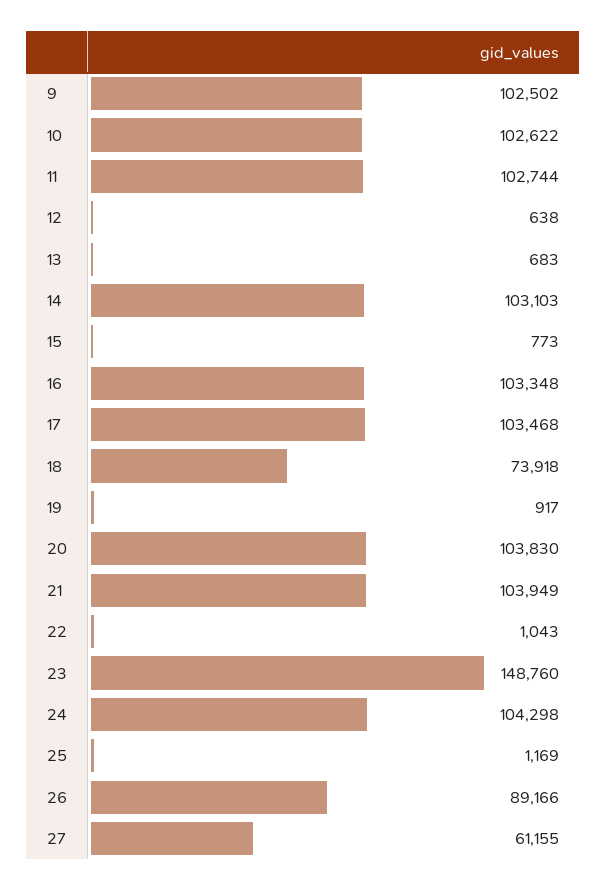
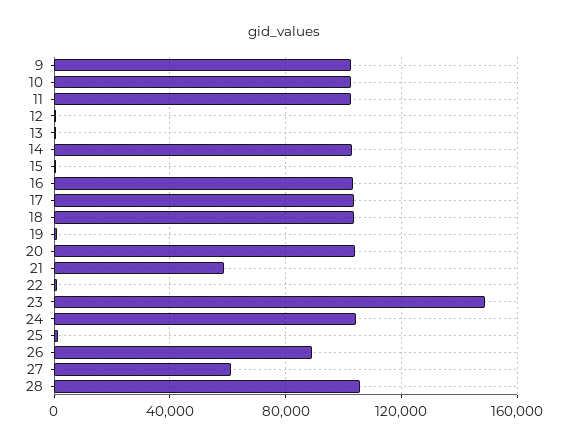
18: 73918 -> 105000
21: 103949 -> 60000
28: none -> 105000

